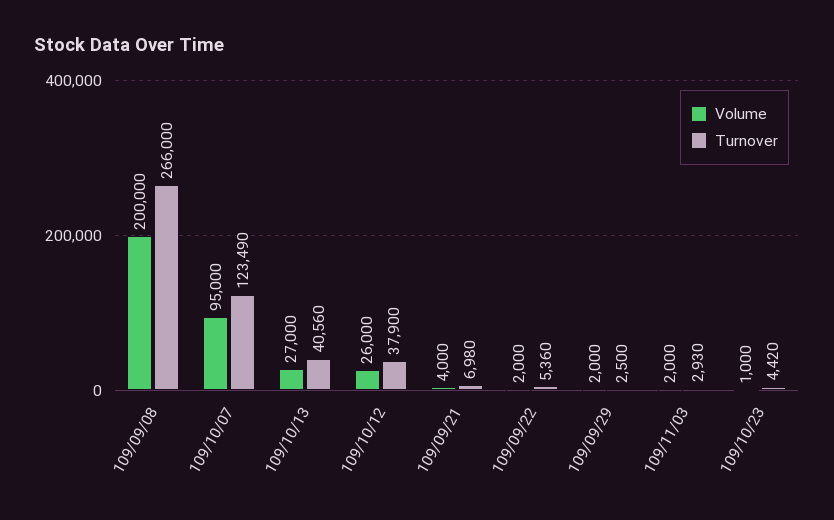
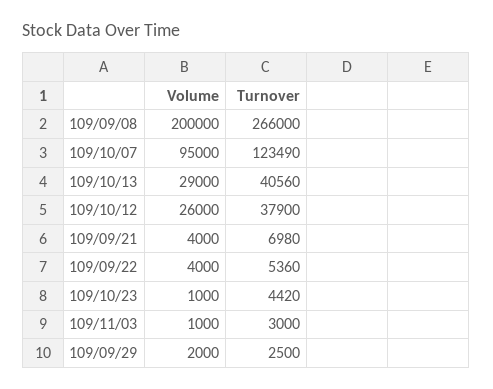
Volume, 109/10/13: 27000 -> 29000
Volume, 109/09/22: 2000 -> 4000
Volume, 109/11/03: 2000 -> 1000
Turnover, 109/11/03: 2930 -> 3000

